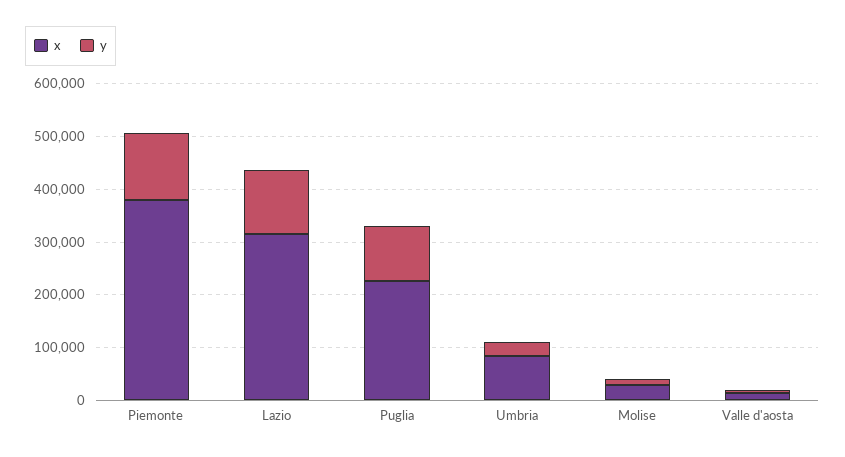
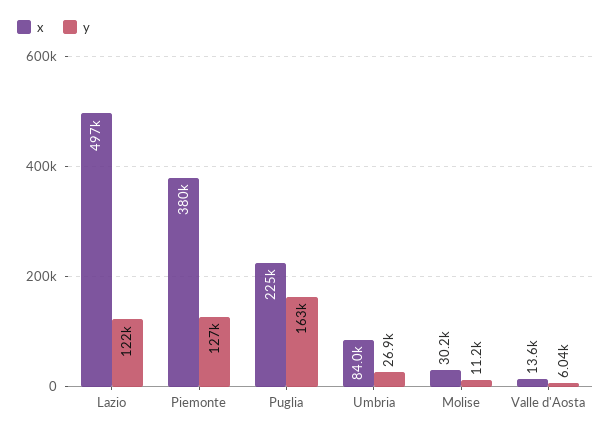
x, Lazio: 320000 -> 497000
y, Puglia: 100000 -> 163000

